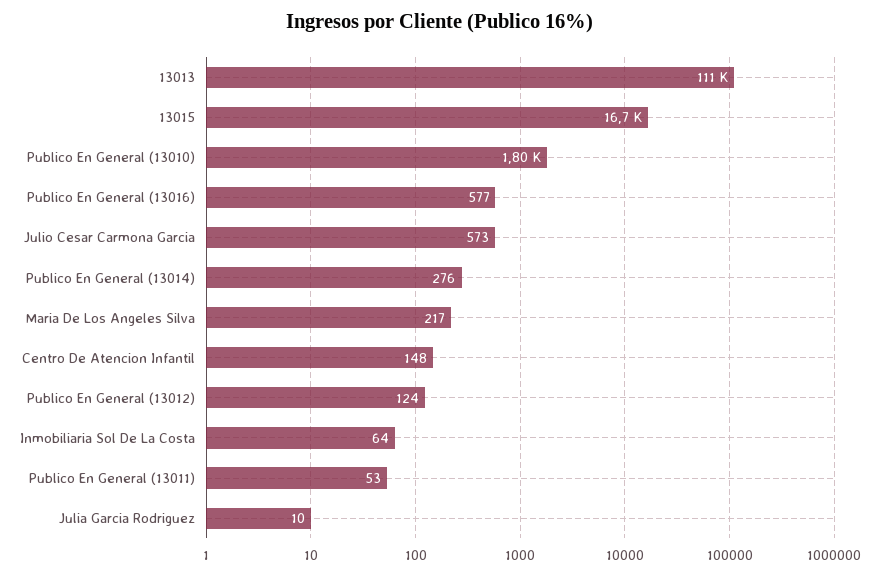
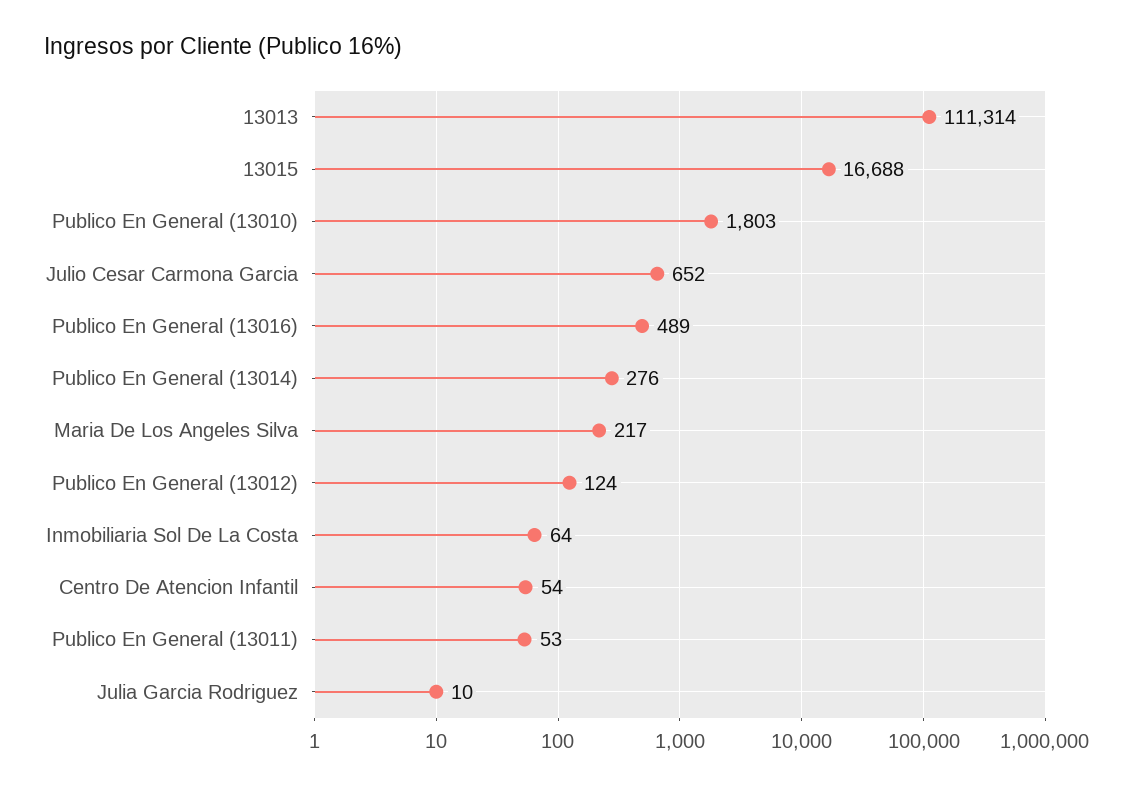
Publico En General (13016): 577 -> 489
Julio Cesar Carmona Garcia: 573 -> 652
Centro De Atencion Infantil: 148 -> 54

